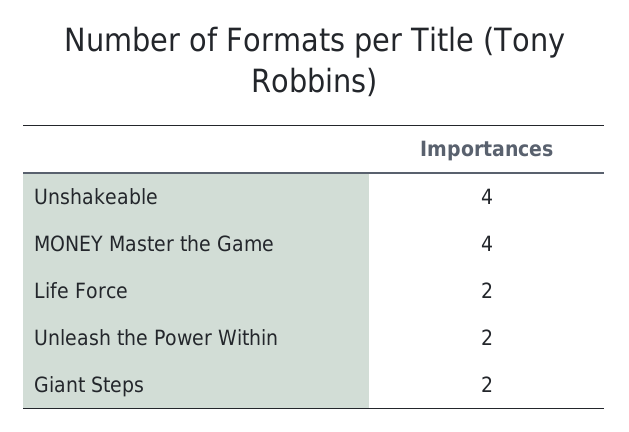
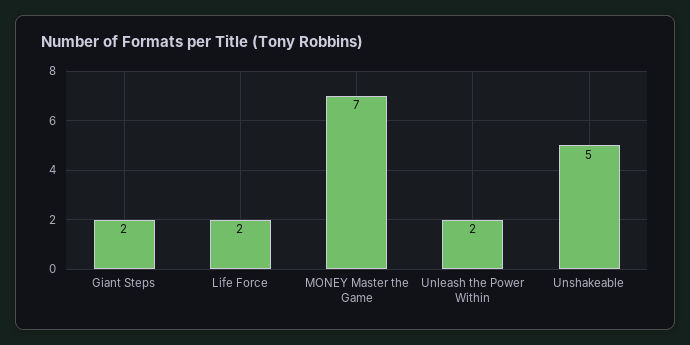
Unshakeable: 4 -> 5
MONEY Master the Game: 4 -> 7

